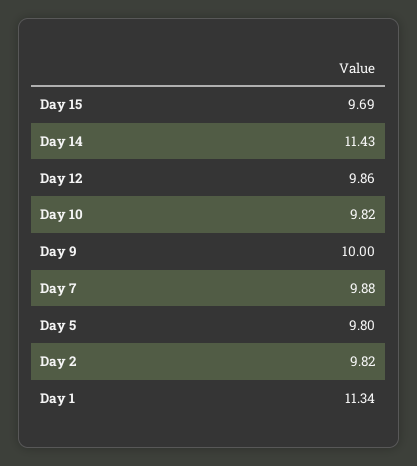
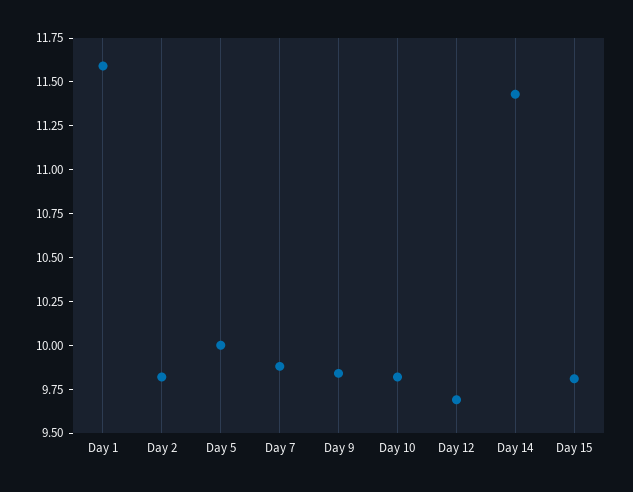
Day 15: 9.69 -> 9.8
Day 12: 9.86 -> 9.7
Day 9: 10 -> 9.85
Day 5: 9.8 -> 10
Day 1: 11.34 -> 11.6

